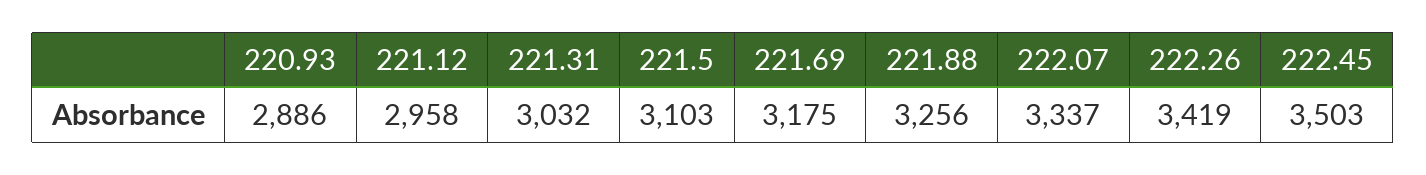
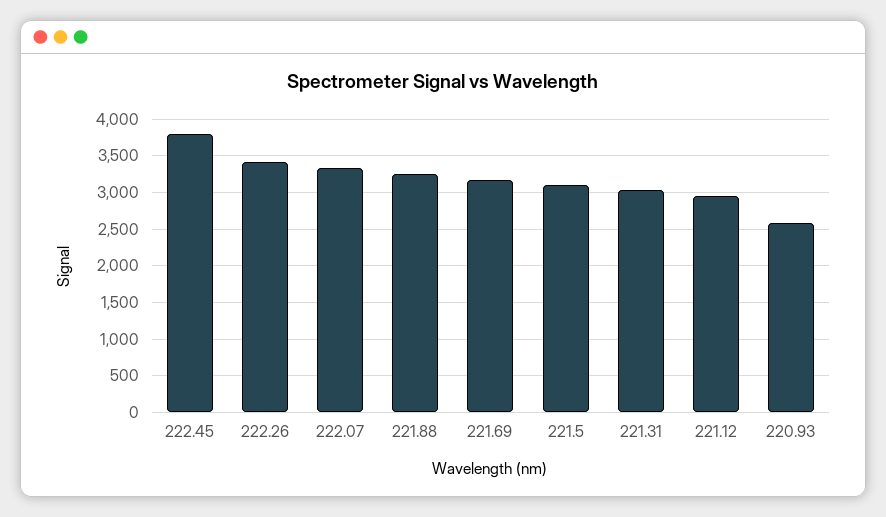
220.93: 2886 -> 2600
222.45: 3503 -> 3800

